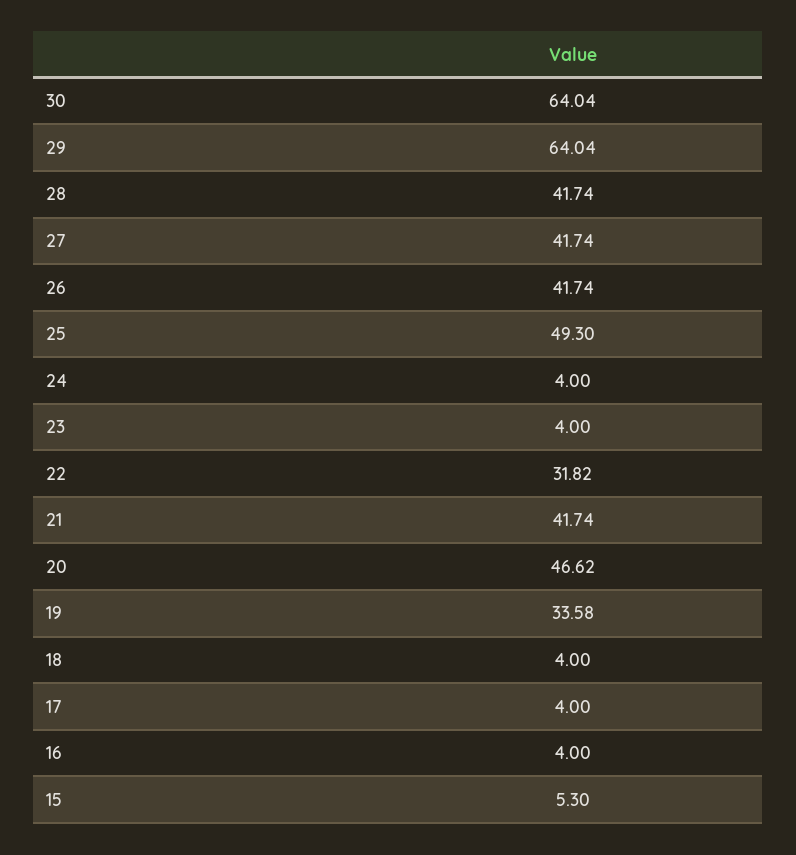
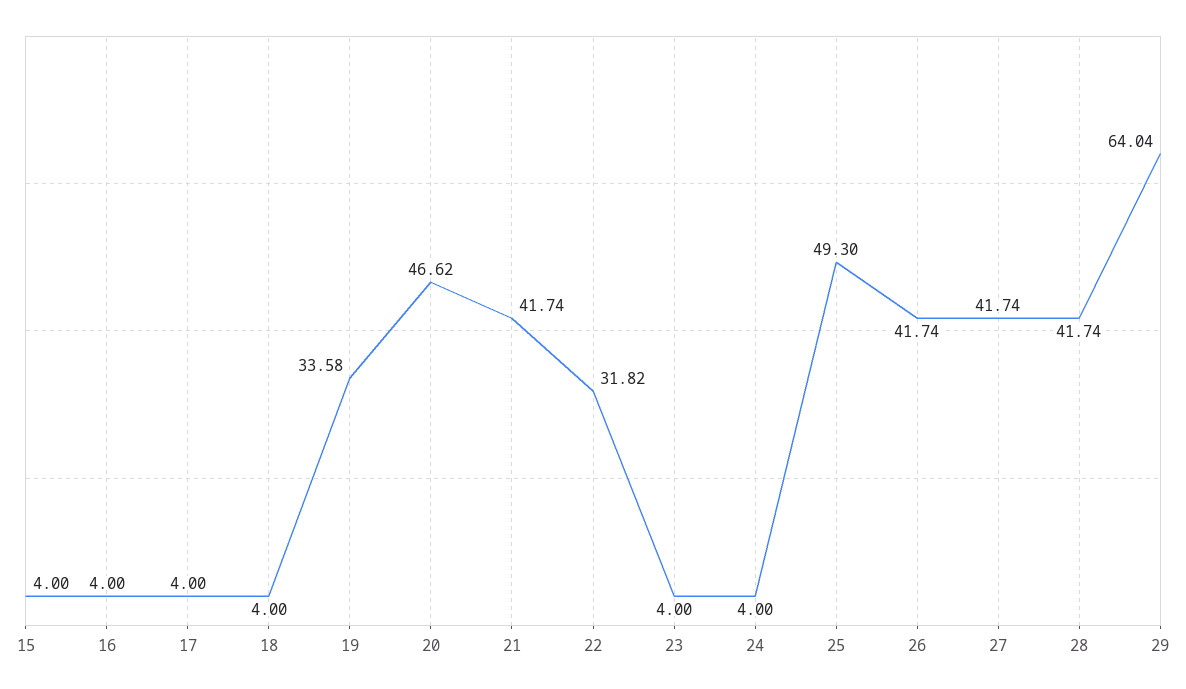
30: 64.04 -> none
15: 5.3 -> 4

